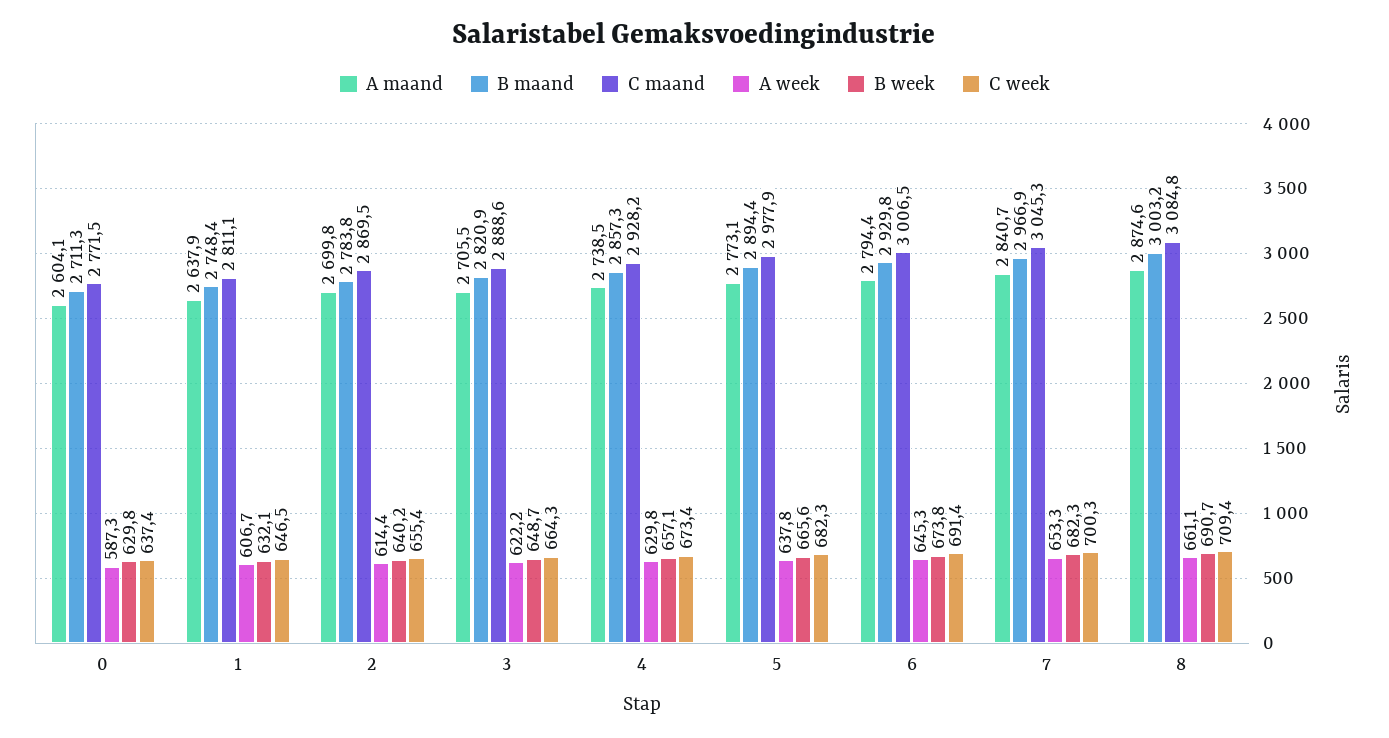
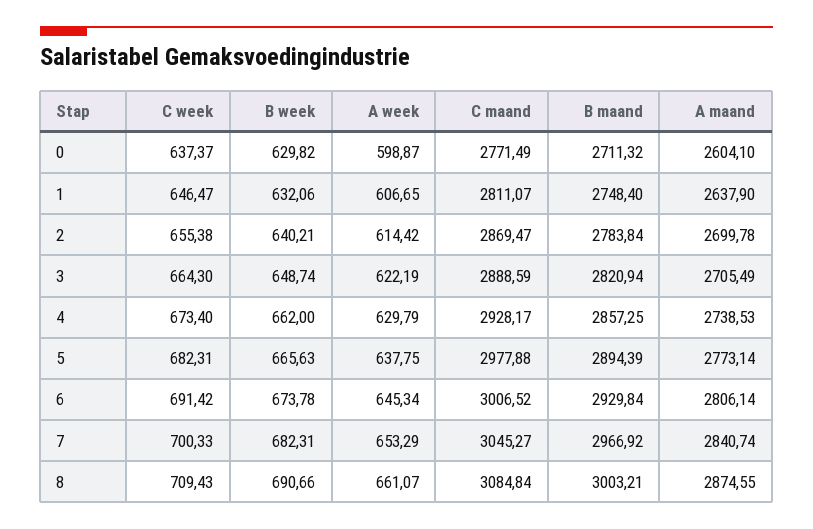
A week, 0: 587.3 -> 598.87
B week, 4: 657.1 -> 662
A maand, 6: 2794.4 -> 2806.14

